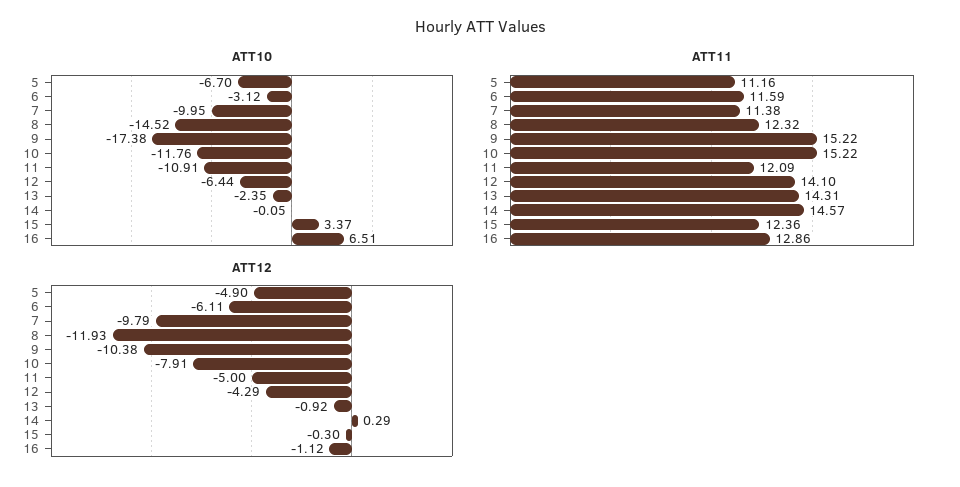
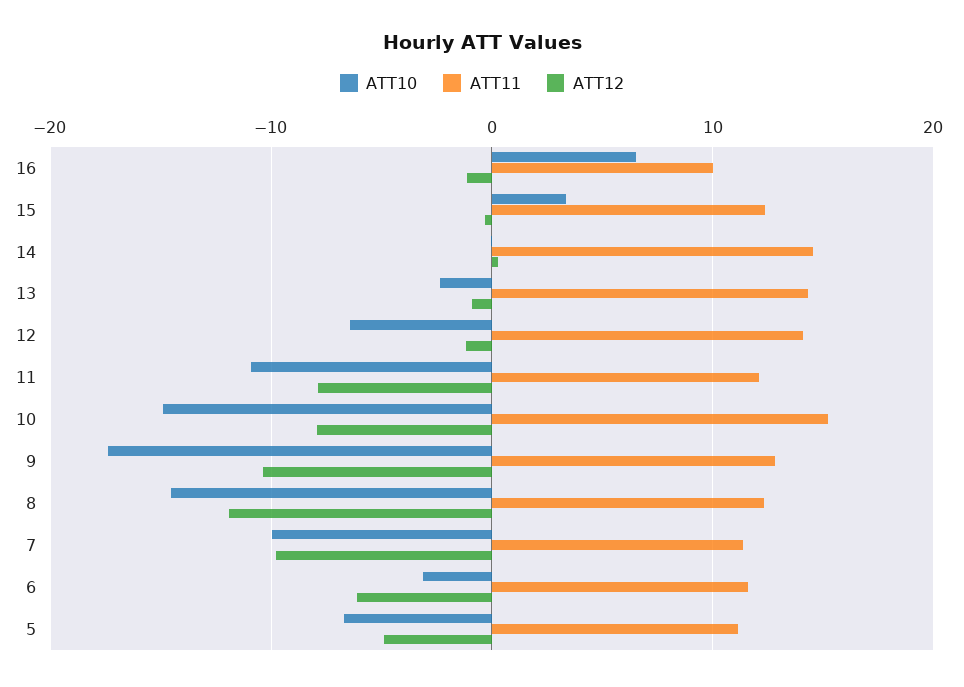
ATT10, 10: -11.76 -> -15
ATT11, 9: 15.22 -> 13
ATT11, 16: 12.86 -> 10
ATT12, 11: -5 -> -8
ATT12, 12: -4.29 -> -1

